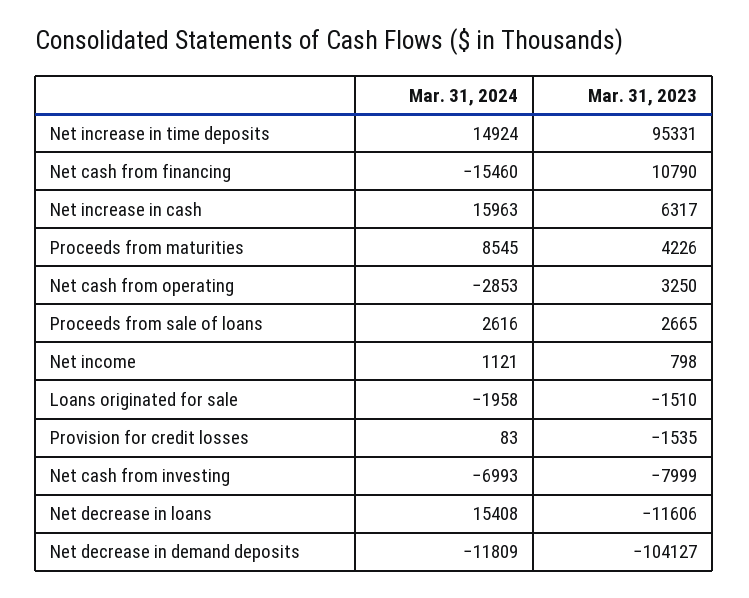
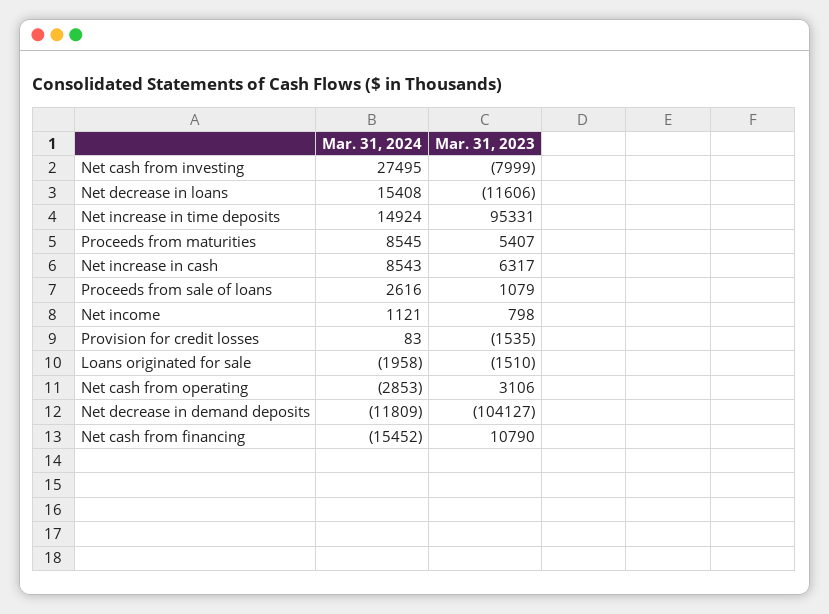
Mar. 31, 2024, Net cash from financing: -15460 -> -15452
Mar. 31, 2024, Net increase in cash: 15963 -> 8543
Mar. 31, 2023, Proceeds from maturities: 4226 -> 5407
Mar. 31, 2023, Net cash from operating: 3250 -> 3106
Mar. 31, 2023, Proceeds from sale of loans: 2665 -> 1079
Mar. 31, 2024, Net cash from investing: -6993 -> 27495

